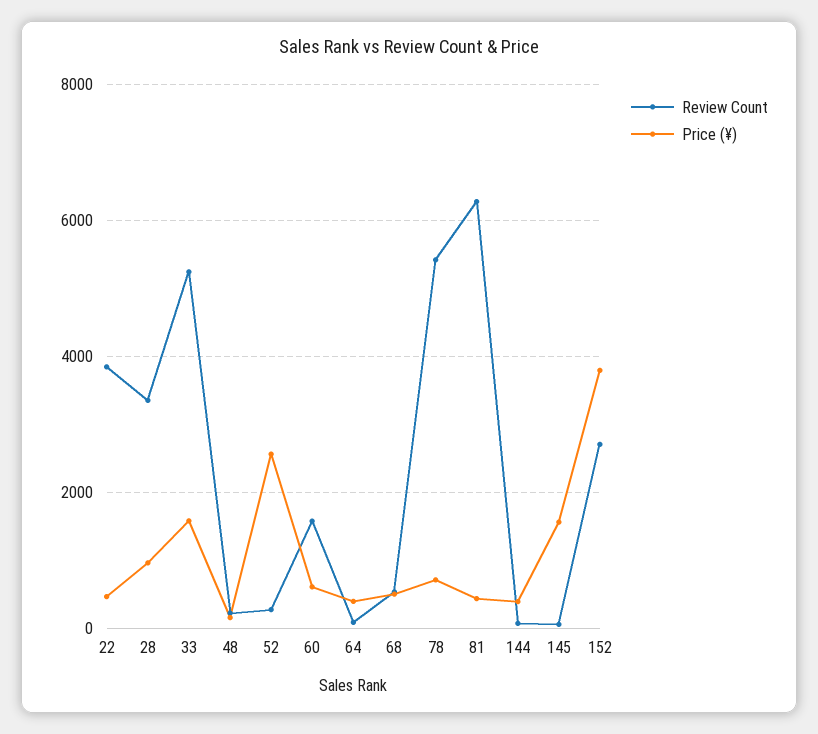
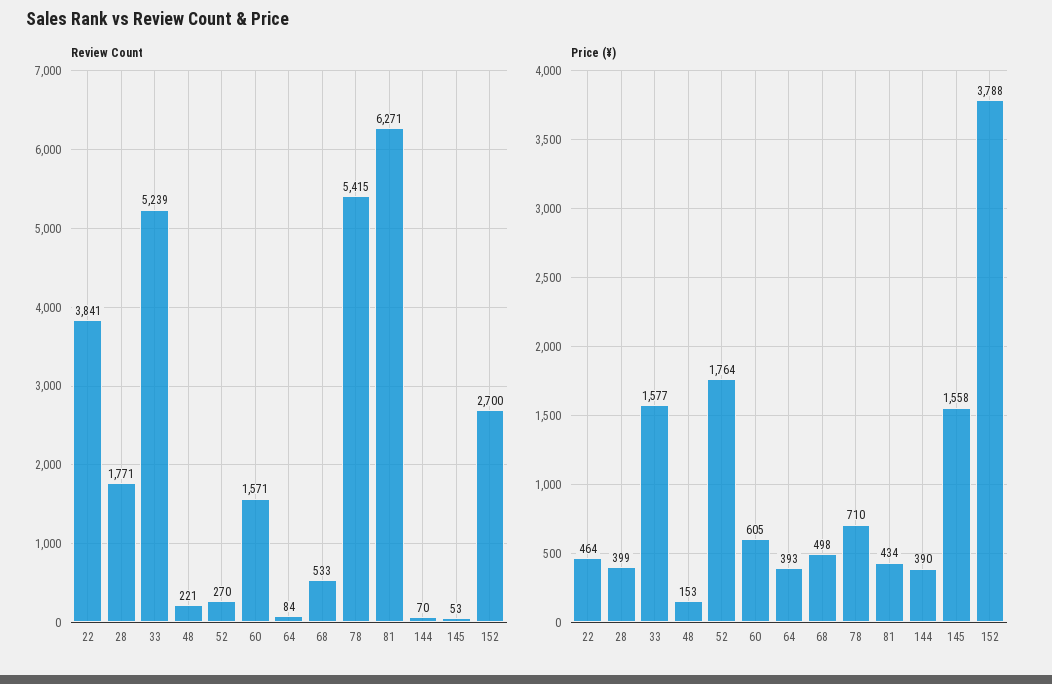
Review Count, 28: 3400 -> 1771
Price (¥), 28: 1000 -> 399
Price (¥), 52: 2600 -> 1764

